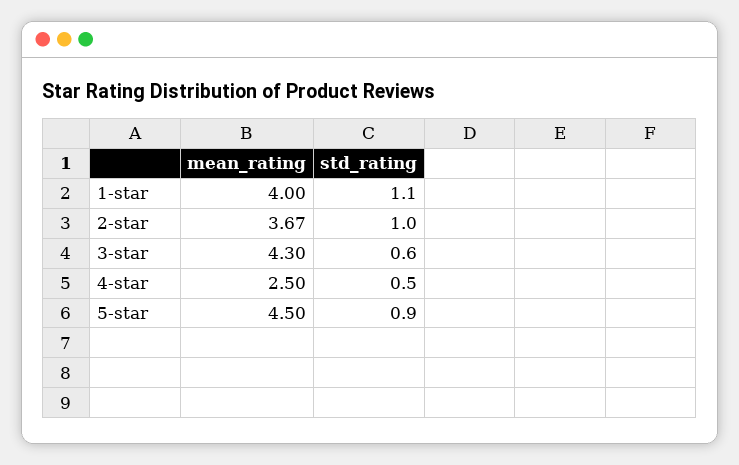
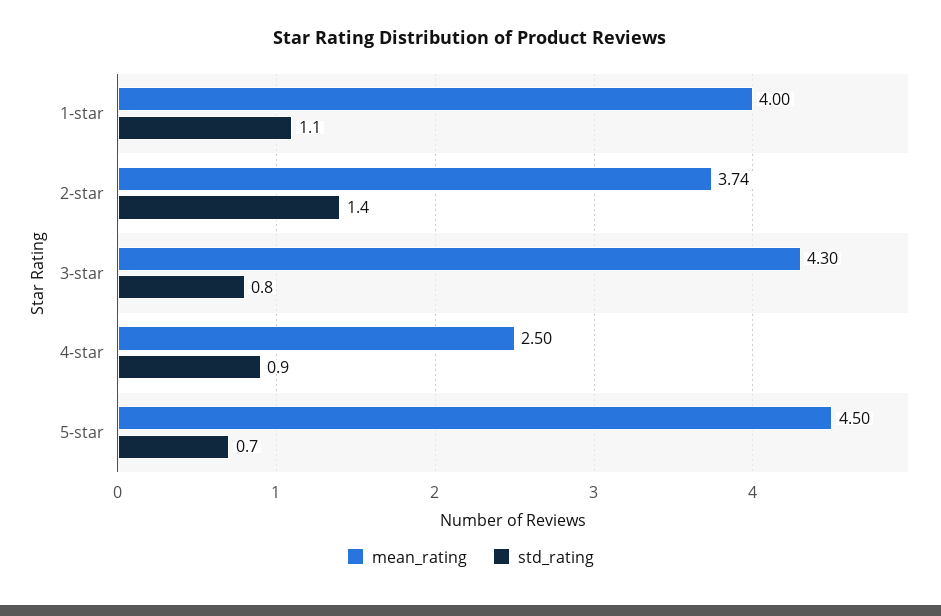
mean_rating, 2-star: 3.67 -> 3.74
std_rating, 2-star: 1 -> 1.4
std_rating, 3-star: 0.6 -> 0.8
std_rating, 4-star: 0.5 -> 0.9
std_rating, 5-star: 0.9 -> 0.7

